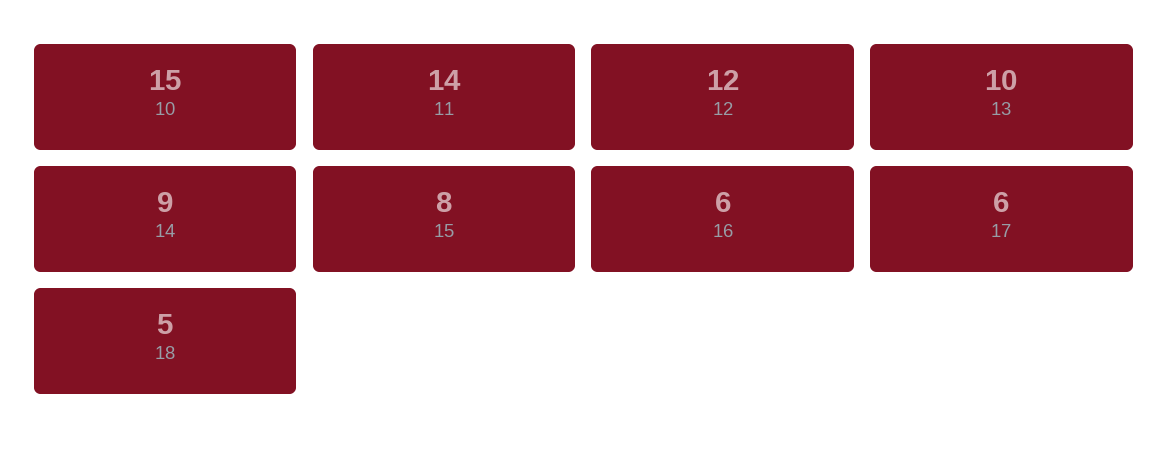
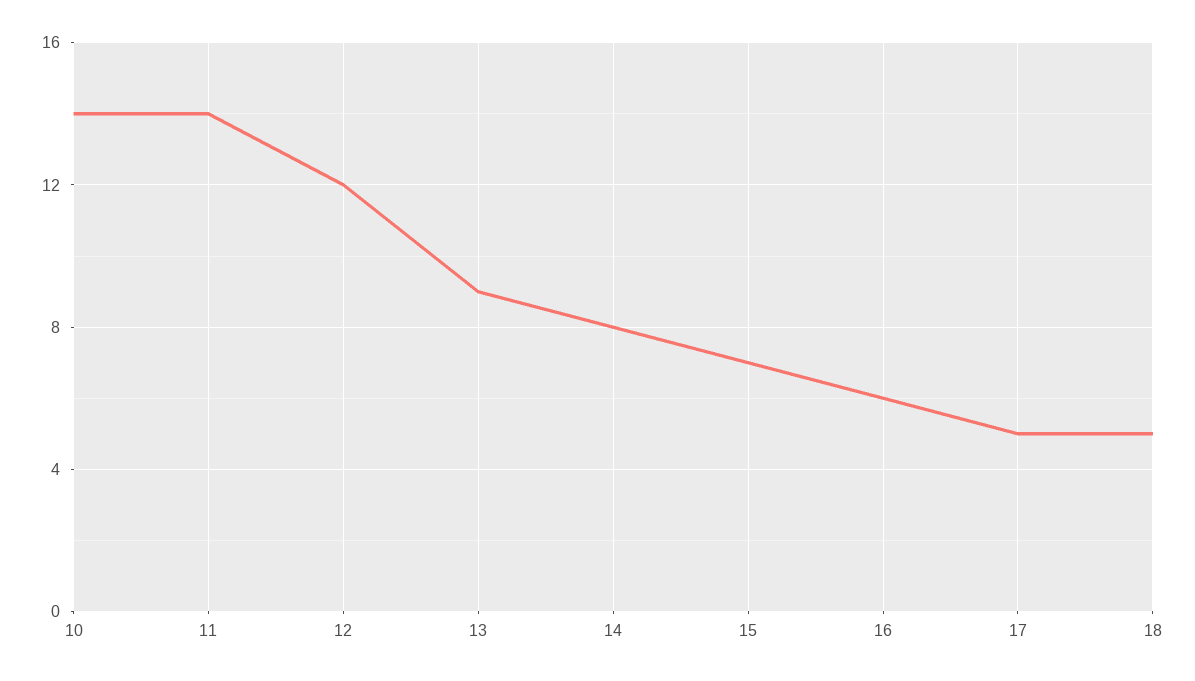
10: 15 -> 14
13: 10 -> 9
14: 9 -> 8
15: 8 -> 7
17: 6 -> 5

